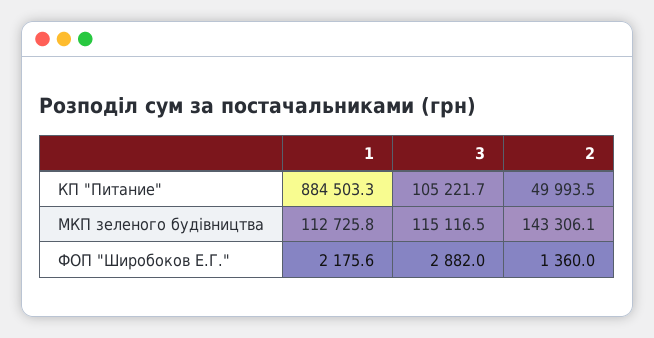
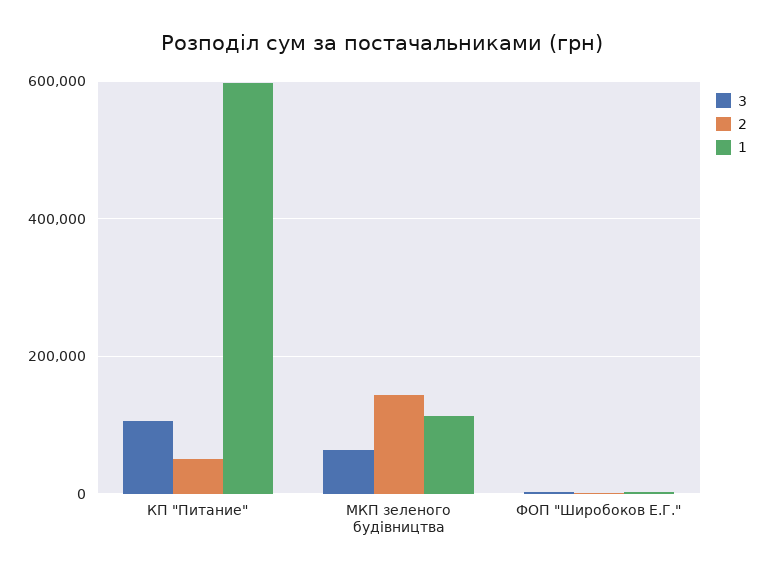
1, КП "Питание": 884503.3 -> 600000
3, МКП зеленого будiвництва: 115116.5 -> 60000

